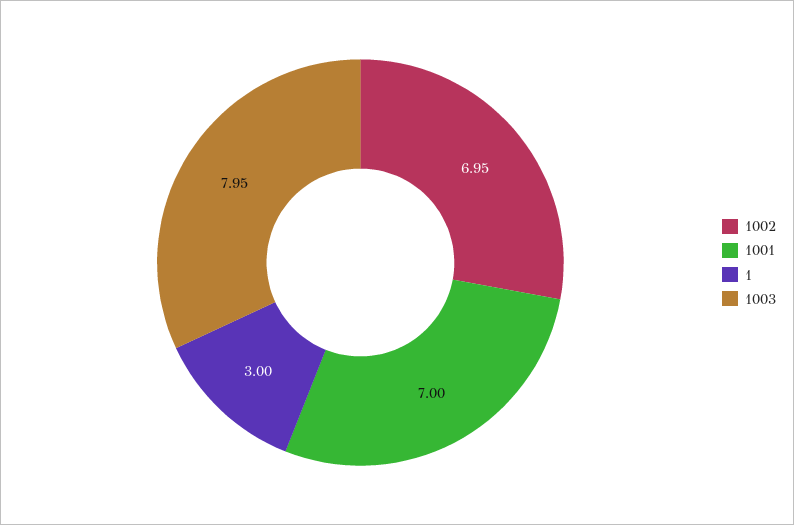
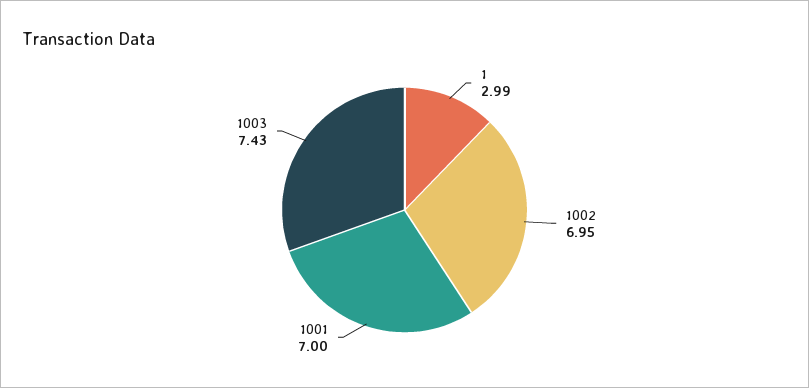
1: 3 -> 2.99
1003: 7.95 -> 7.43

